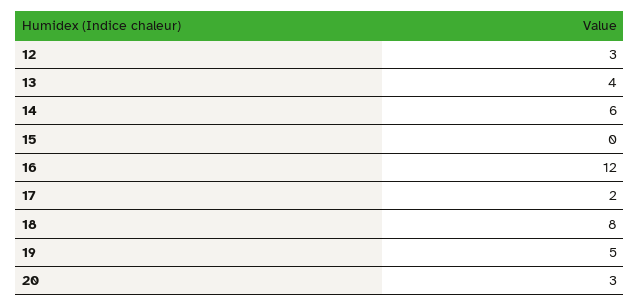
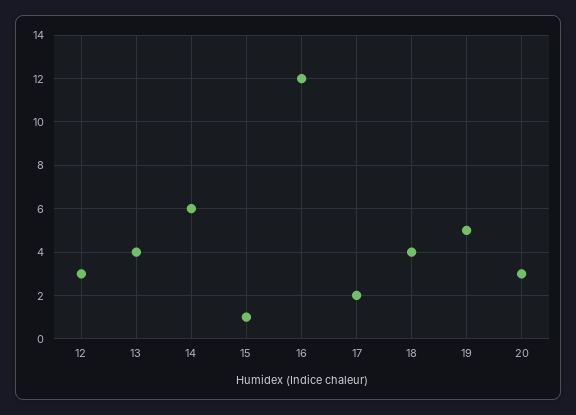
15: 0 -> 1
18: 8 -> 4

